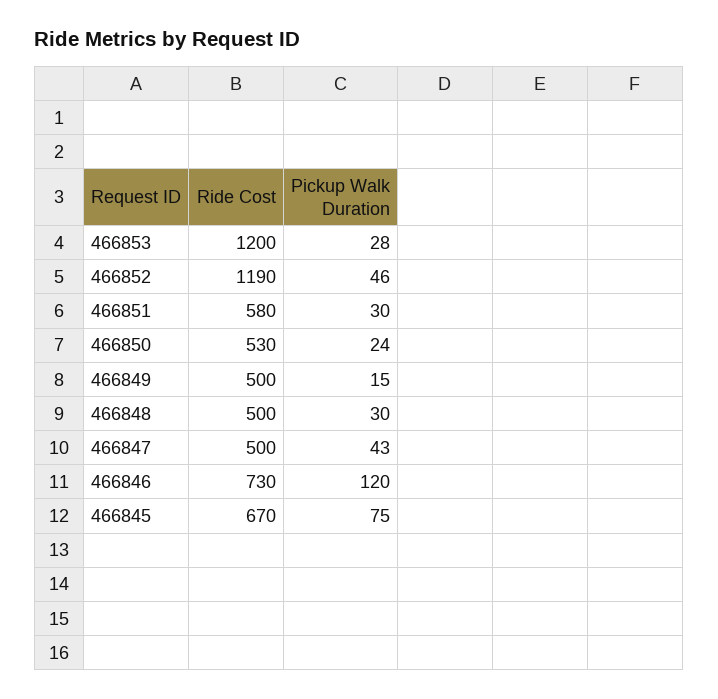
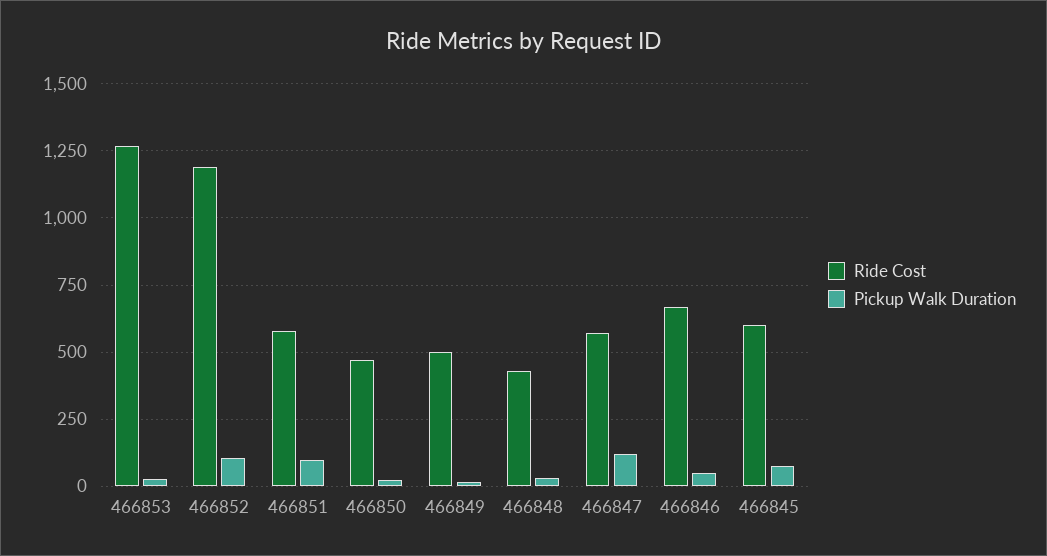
Ride Cost, 466853: 1200 -> 1275
Pickup Walk Duration, 466852: 46 -> 100
Pickup Walk Duration, 466851: 30 -> 100
Ride Cost, 466850: 530 -> 475
Ride Cost, 466848: 500 -> 425
Ride Cost, 466847: 500 -> 575
Pickup Walk Duration, 466847: 43 -> 125
Ride Cost, 466846: 730 -> 675
Pickup Walk Duration, 466846: 120 -> 50
Ride Cost, 466845: 670 -> 600

